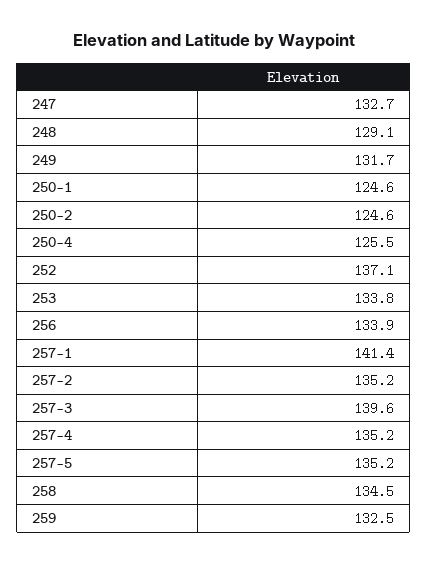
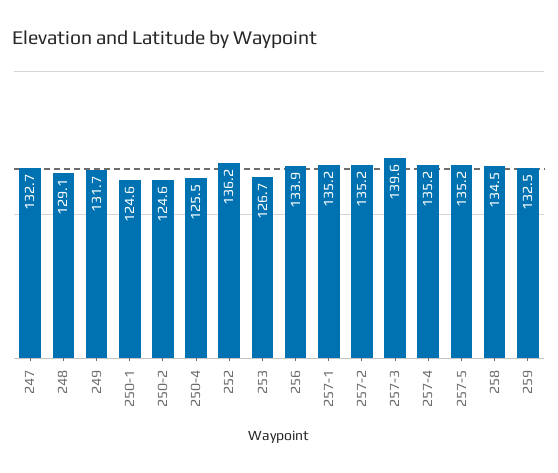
252: 137.1 -> 136.2
253: 133.8 -> 126.7
257-1: 141.4 -> 135.2

